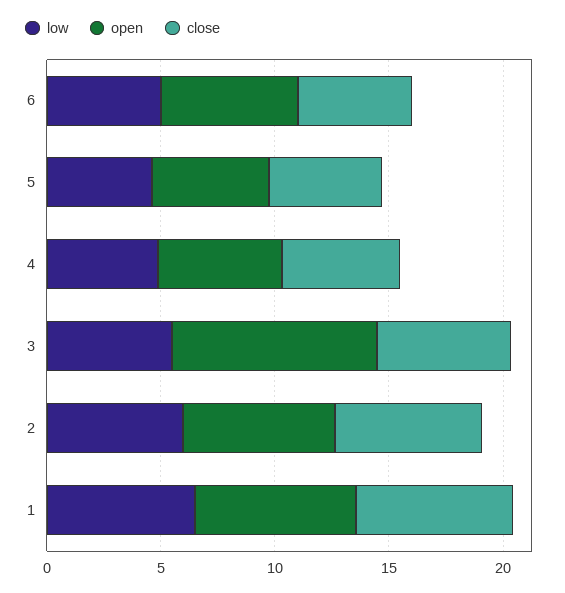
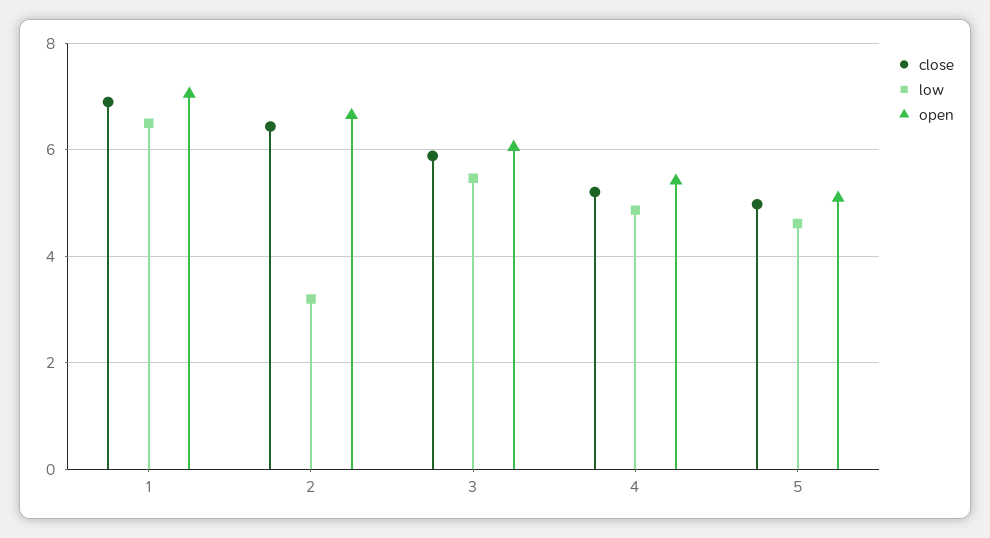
low, 6: 5 -> none
open, 6: 6 -> none
close, 6: 5 -> none
open, 3: 9 -> 6
low, 2: 6 -> 3.2

